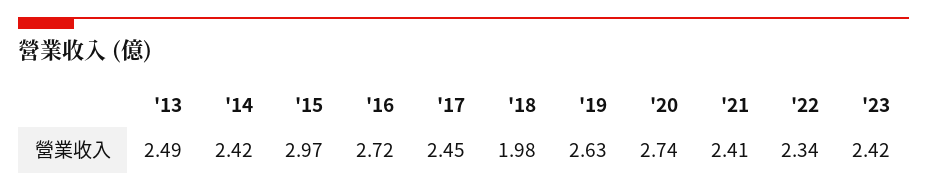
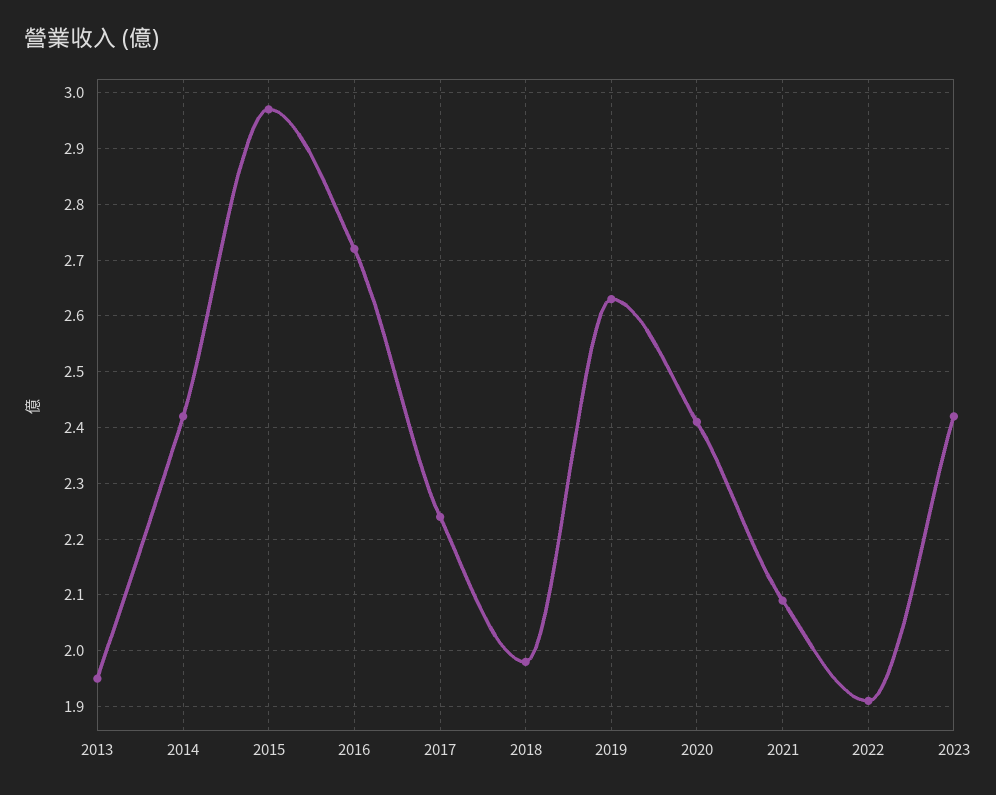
'13: 2.49 -> 1.95
'17: 2.45 -> 2.25
'20: 2.74 -> 2.4
'21: 2.41 -> 2.1
'22: 2.34 -> 1.9

